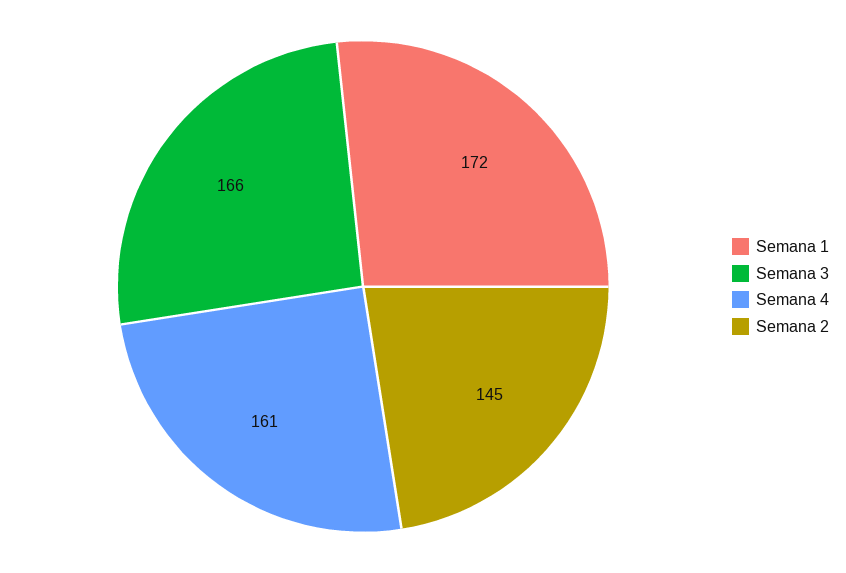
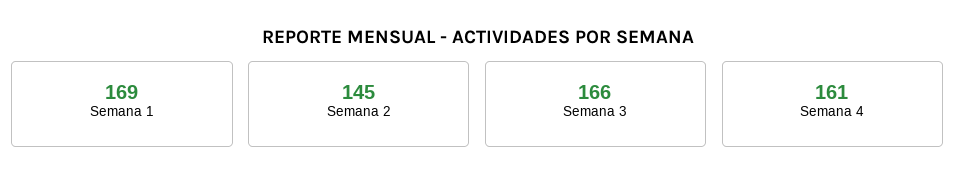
Semana 1: 172 -> 169

